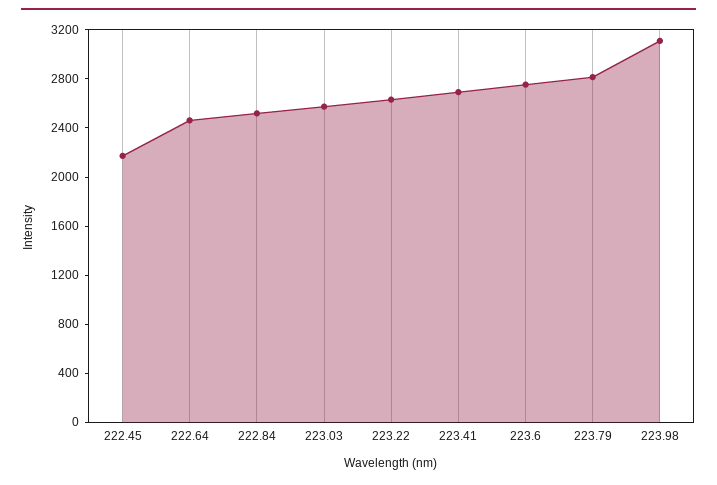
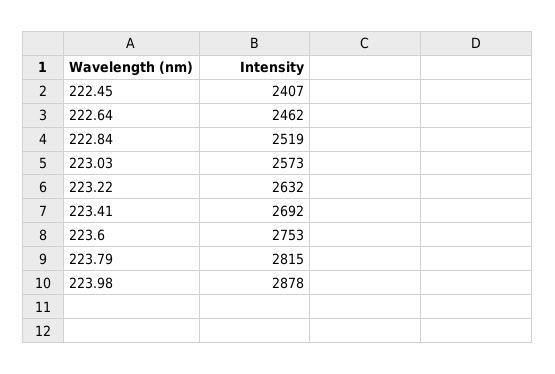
222.45: 2200 -> 2407
223.98: 3100 -> 2878

